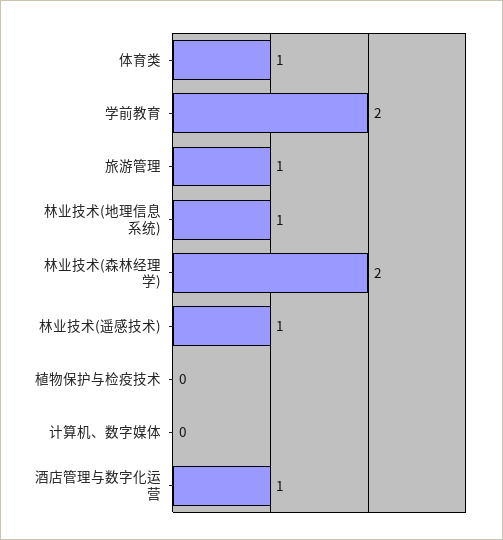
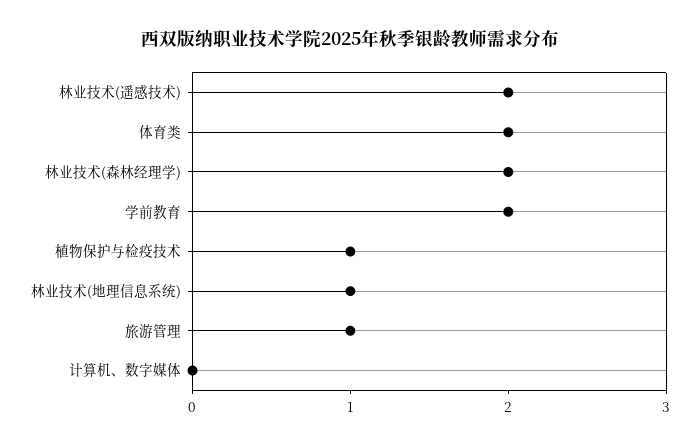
体育类: 1 -> 2
林业技术(遥感技术): 1 -> 2
植物保护与检疫技术: 0 -> 1
酒店管理与数字化运营: 1 -> none

